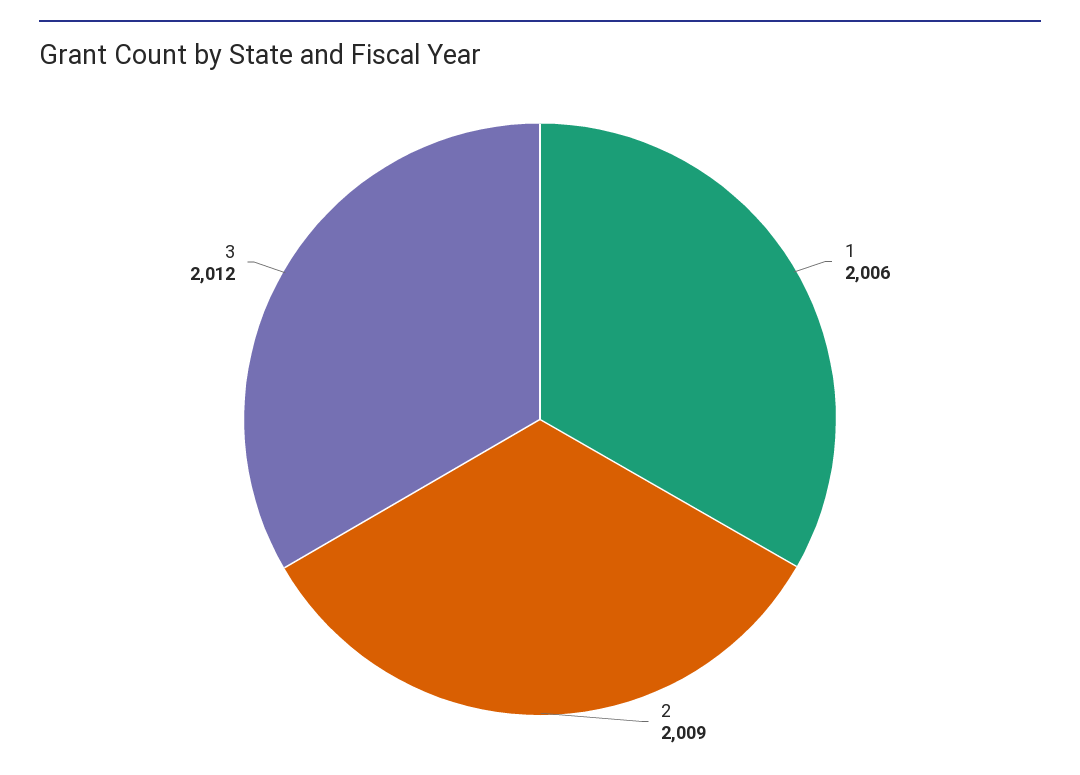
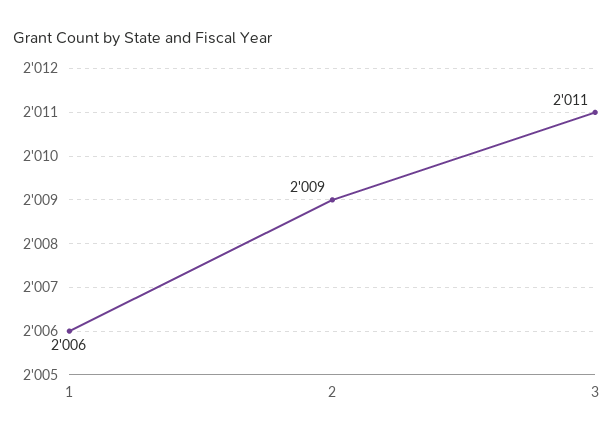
3: 2012 -> 2011

